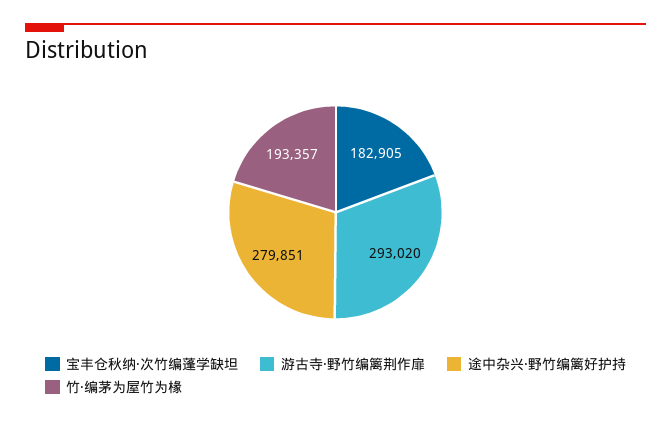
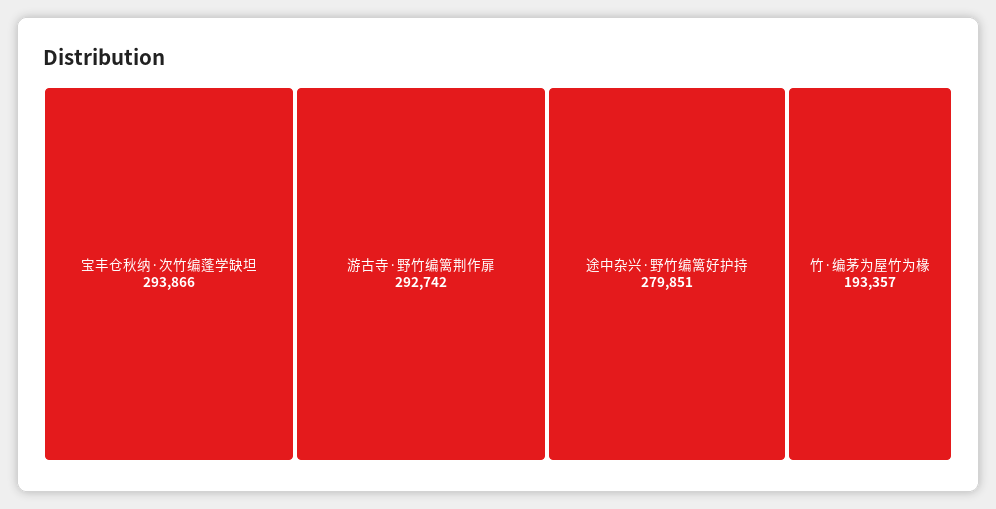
宝丰仓秋纳·次竹编蓬学缺坦: 182905 -> 293866
游古寺·野竹编篱荆作扉: 293020 -> 292742

